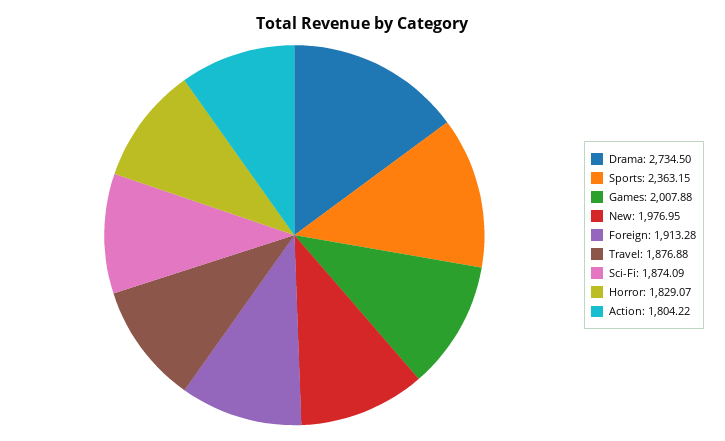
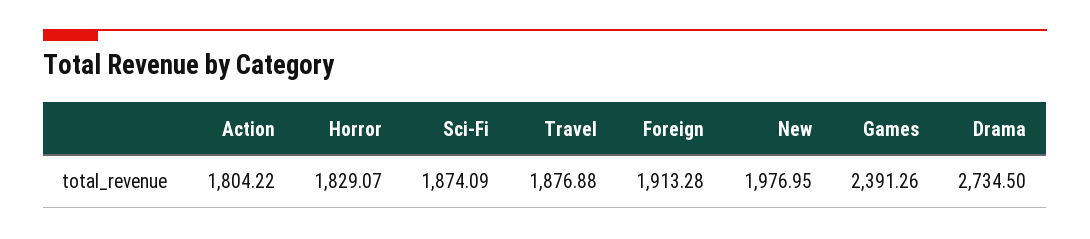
Sports: 2363.15 -> none
Games: 2007.88 -> 2391.26

